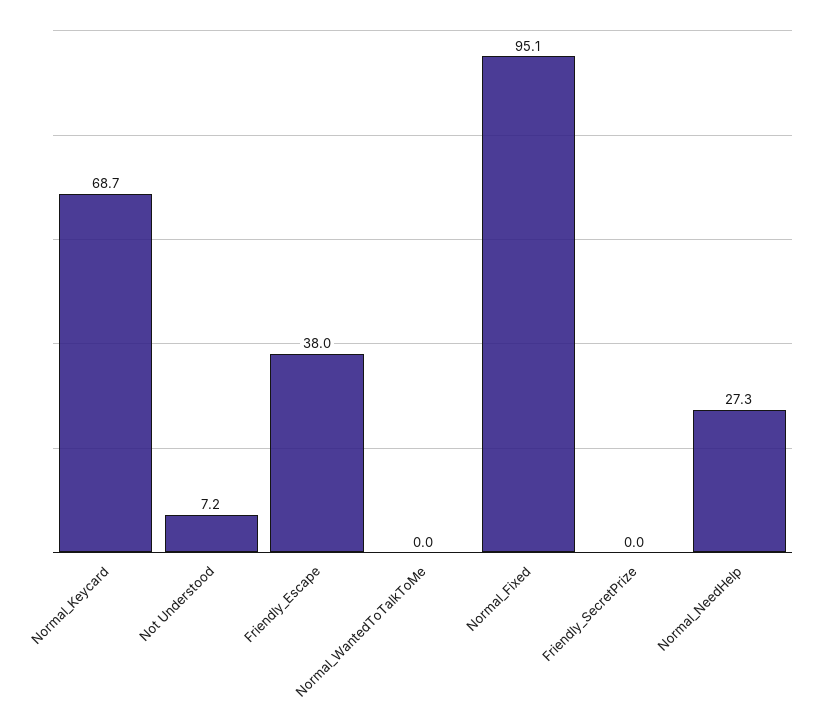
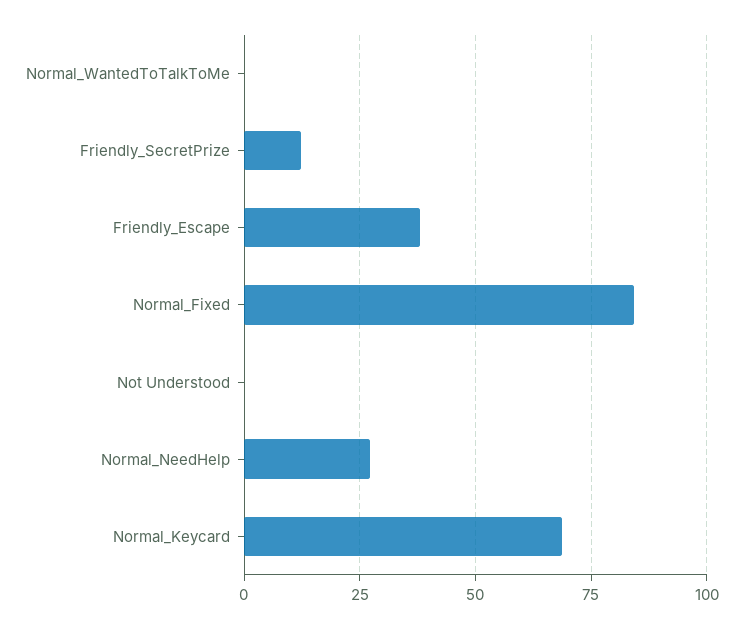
Not Understood: 7.2 -> 0
Normal_Fixed: 95.1 -> 85
Friendly_SecretPrize: 0 -> 12.5

